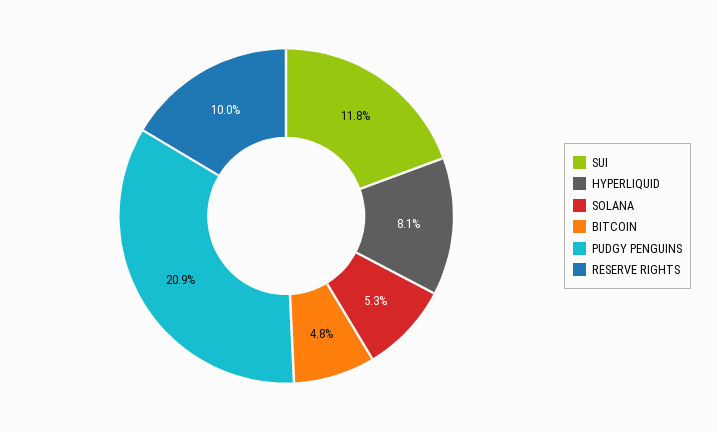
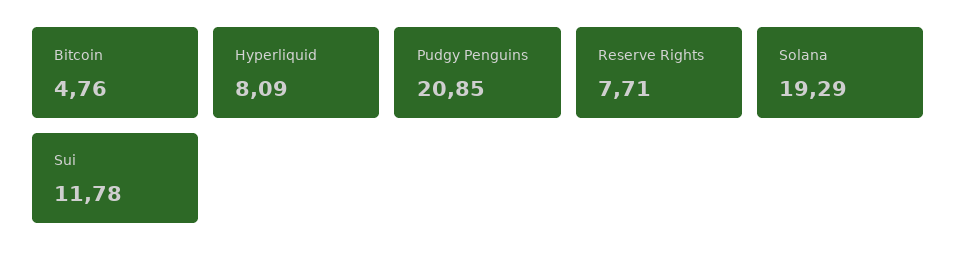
SOLANA: 5.3 -> 19.29
RESERVE RIGHTS: 10 -> 7.71

